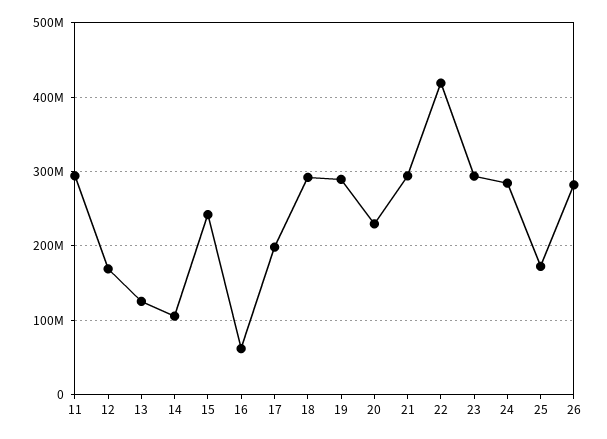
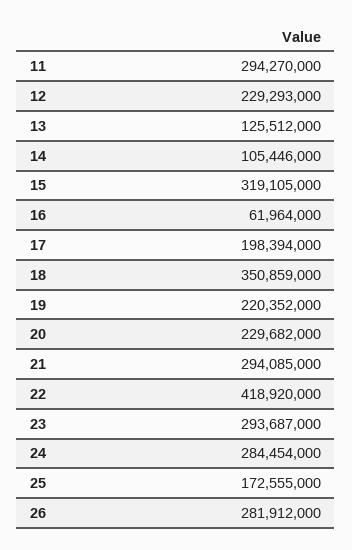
12: 170000000 -> 229293000
15: 240000000 -> 319105000
18: 290000000 -> 350859000
19: 290000000 -> 220352000

